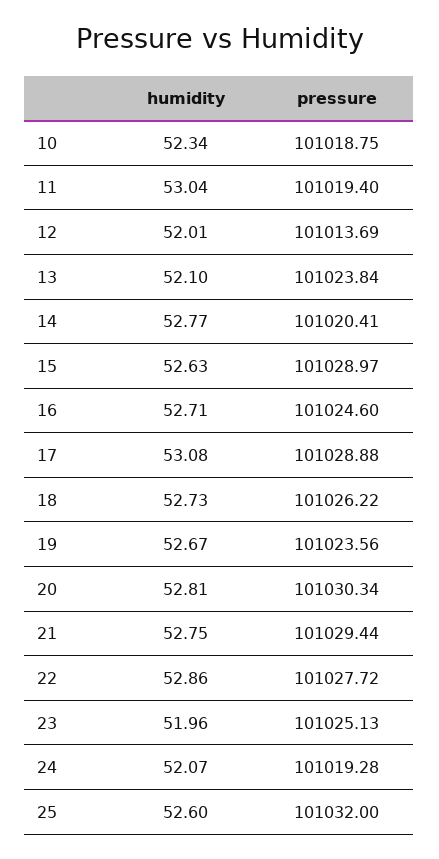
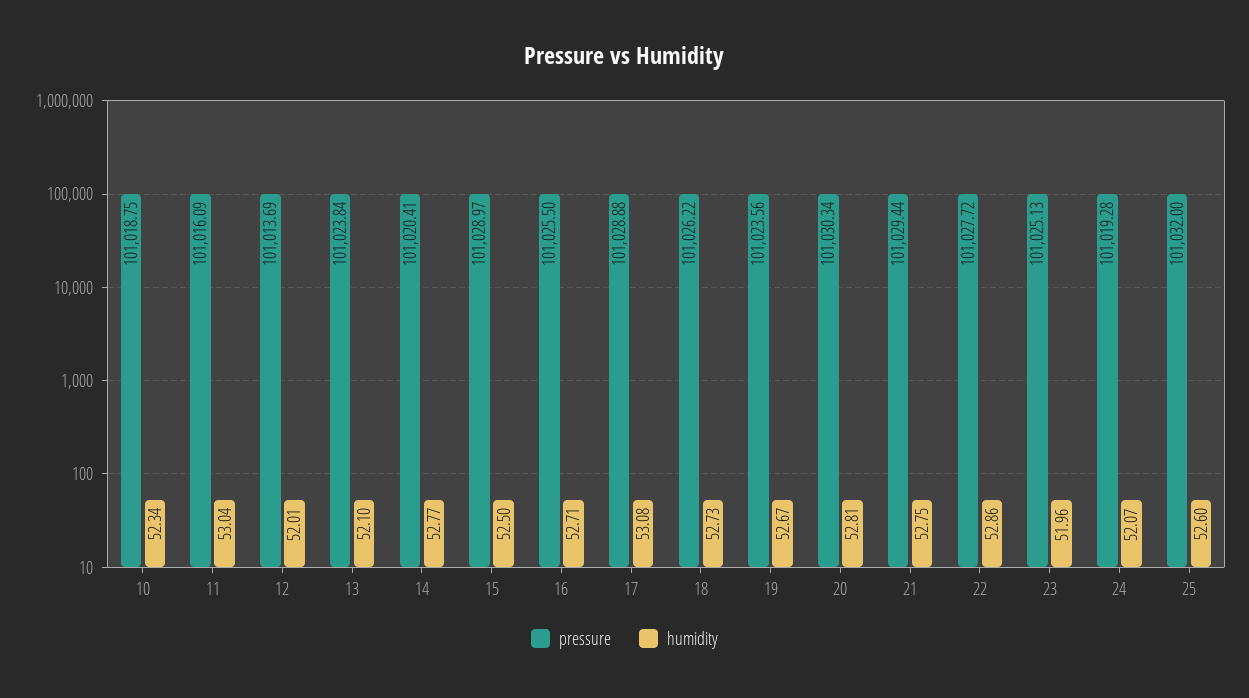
pressure, 11: 101019.4 -> 101016.09
humidity, 15: 52.63 -> 52.5
pressure, 16: 101024.6 -> 101025.5

